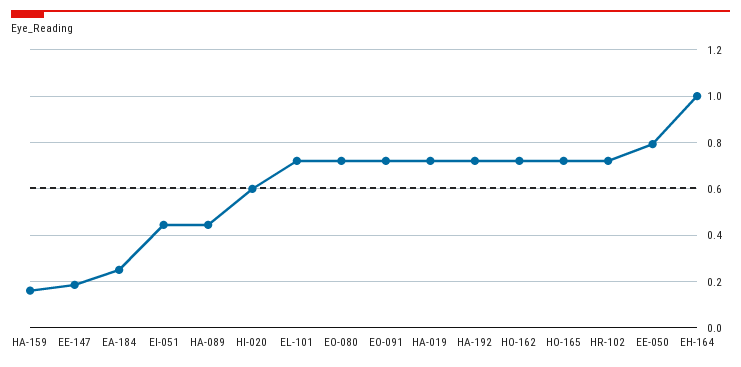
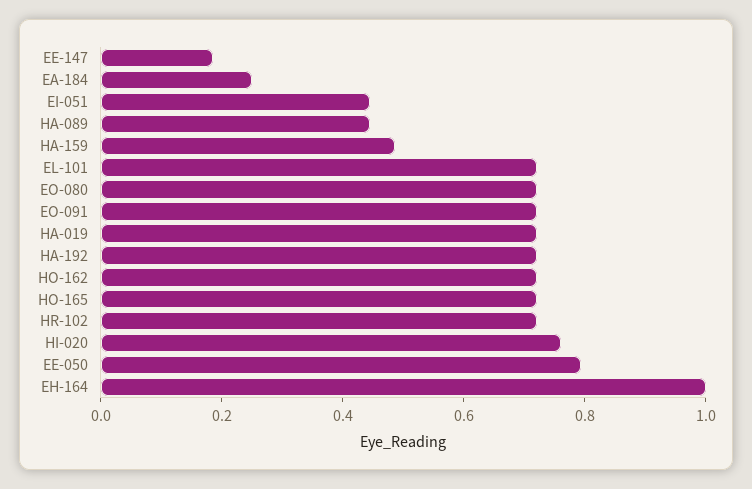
HA-159: 0.15 -> 0.5
HI-020: 0.6 -> 0.75

